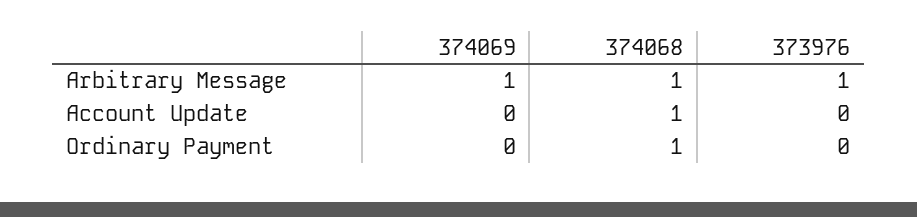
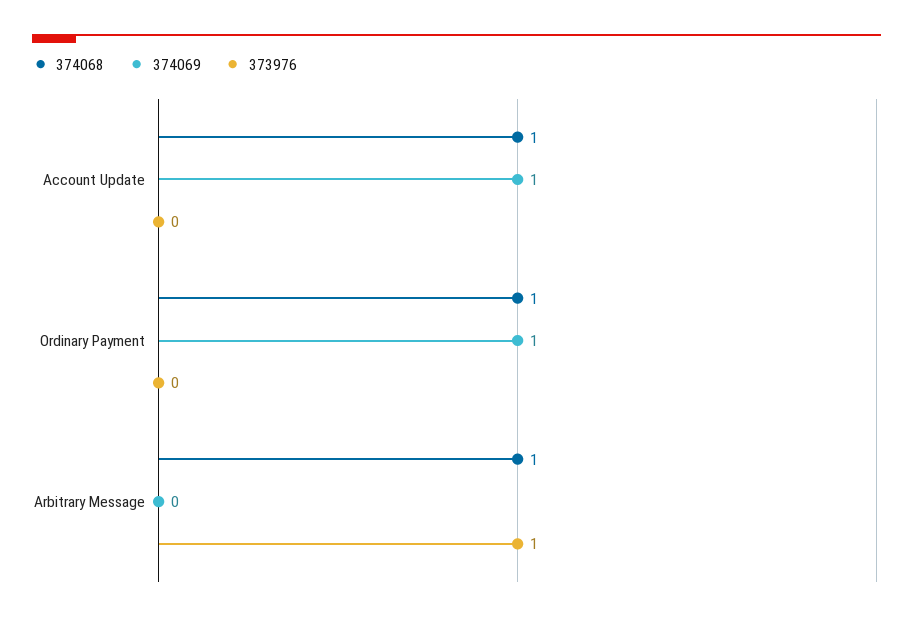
374069, Arbitrary Message: 1 -> 0
374069, Account Update: 0 -> 1
374069, Ordinary Payment: 0 -> 1

